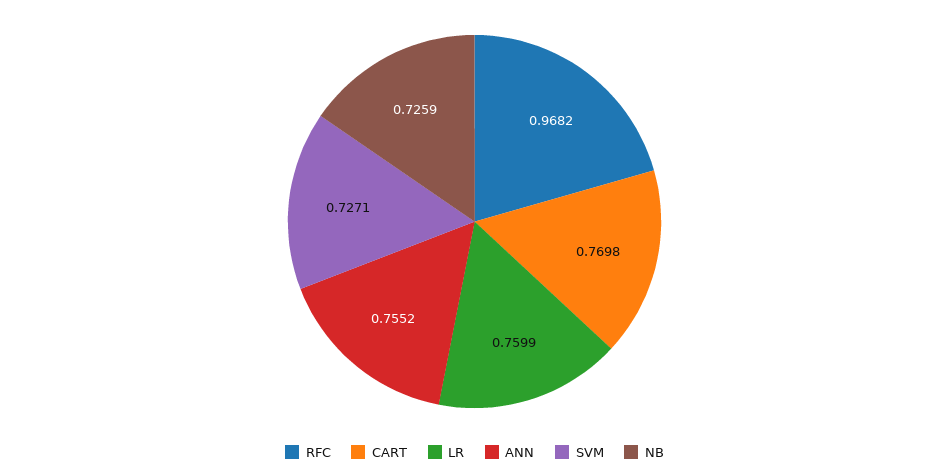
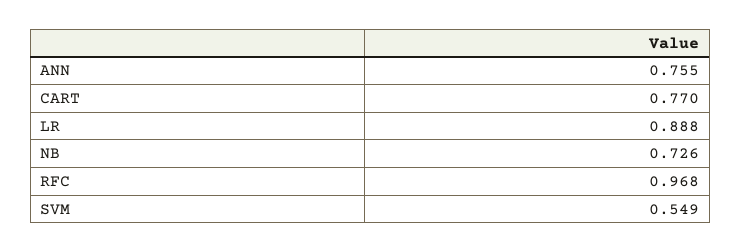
LR: 0.7599 -> 0.888
SVM: 0.7271 -> 0.549

